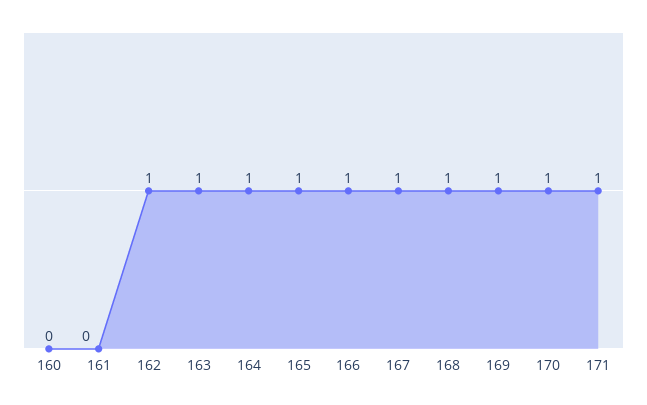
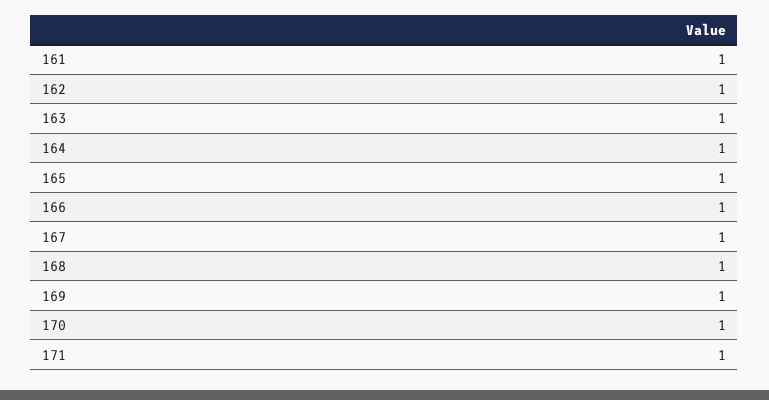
160: 0 -> none
161: 0 -> 1

